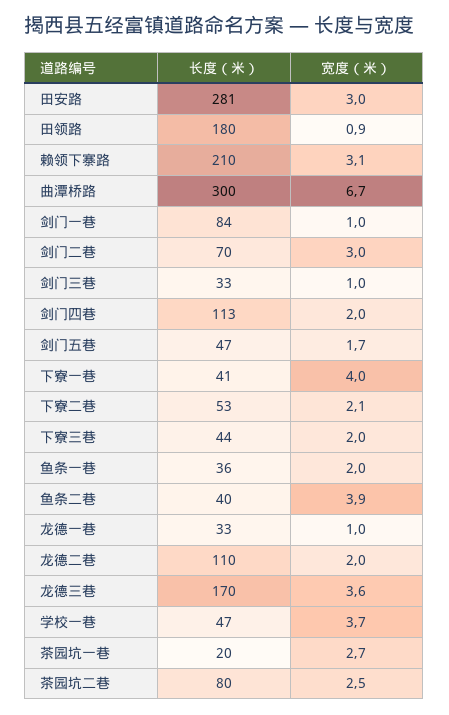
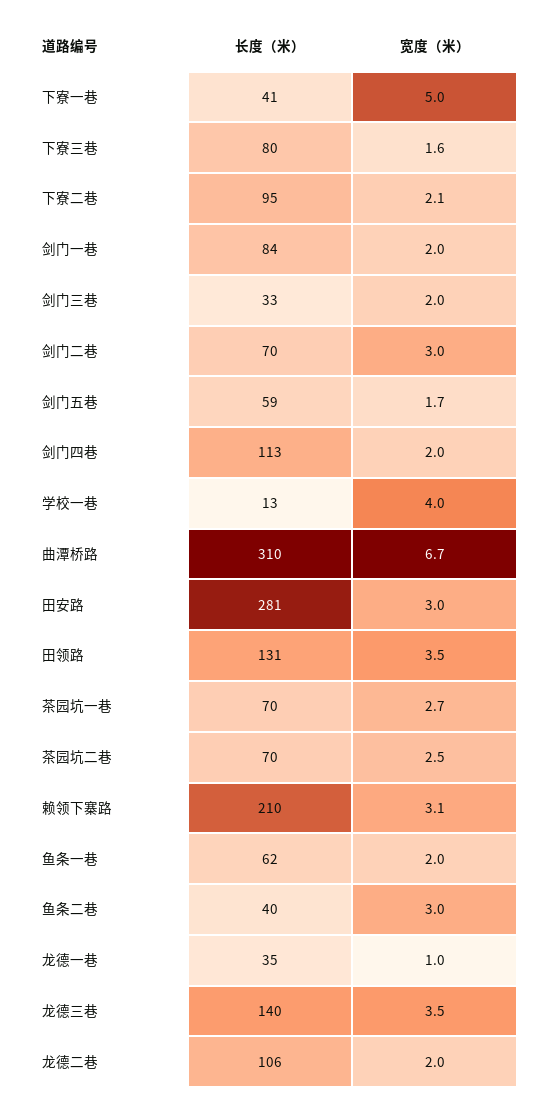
长度（米）, 田领路: 180 -> 131
宽度（米）, 田领路: 0.9 -> 3.5
长度（米）, 曲潭桥路: 300 -> 310
宽度（米）, 剑门一巷: 1 -> 2
宽度（米）, 剑门三巷: 1 -> 2
长度（米）, 剑门五巷: 47 -> 59
宽度（米）, 下寮一巷: 4 -> 5
长度（米）, 下寮二巷: 53 -> 95
长度（米）, 下寮三巷: 44 -> 80
宽度（米）, 下寮三巷: 2 -> 1.6
长度（米）, 鱼条一巷: 36 -> 62
宽度（米）, 鱼条二巷: 3.9 -> 3
长度（米）, 龙德一巷: 33 -> 35
长度（米）, 龙德二巷: 110 -> 106
长度（米）, 龙德三巷: 170 -> 140
宽度（米）, 龙德三巷: 3.6 -> 3.5
长度（米）, 学校一巷: 47 -> 13
宽度（米）, 学校一巷: 3.7 -> 4
长度（米）, 茶园坑一巷: 20 -> 70
长度（米）, 茶园坑二巷: 80 -> 70

